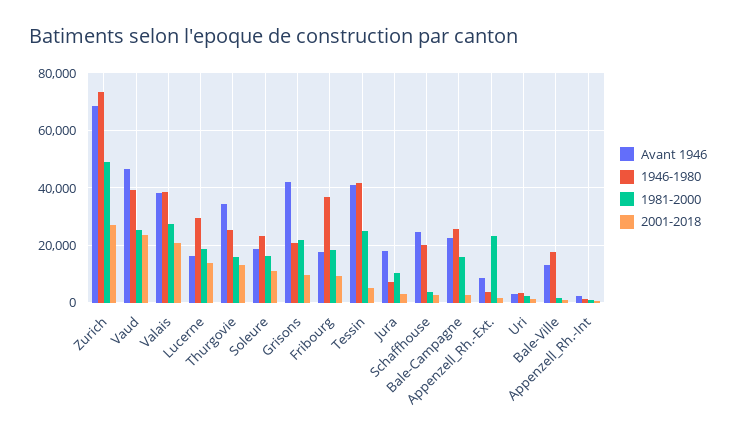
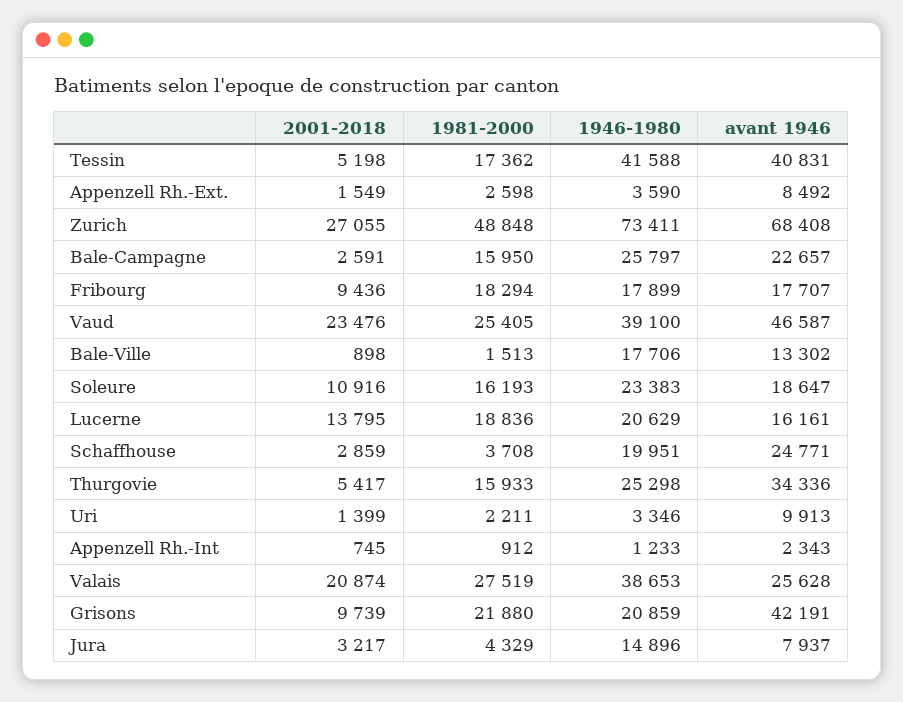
Avant 1946, Valais: 37500 -> 25628
1946-1980, Lucerne: 30000 -> 20629
2001-2018, Thurgovie: 12500 -> 5417
1946-1980, Fribourg: 37500 -> 17899
1981-2000, Tessin: 25000 -> 17362
Avant 1946, Jura: 17500 -> 7937
1946-1980, Jura: 7500 -> 14896
1981-2000, Jura: 10000 -> 4329
1981-2000, Appenzell_Rh.-Ext.: 22500 -> 2598
Avant 1946, Uri: 2500 -> 9913

